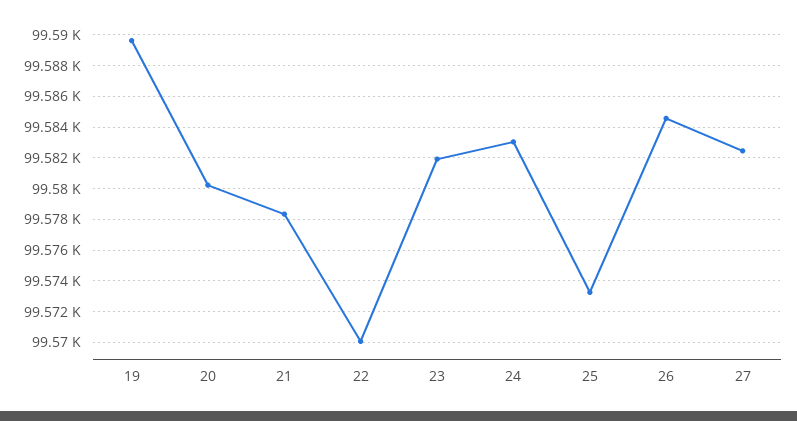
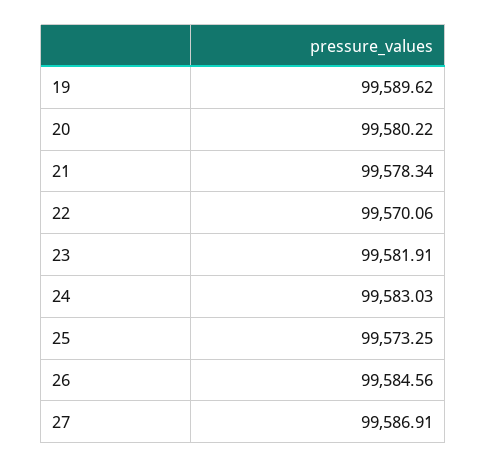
27: 99582.5 -> 99586.91

